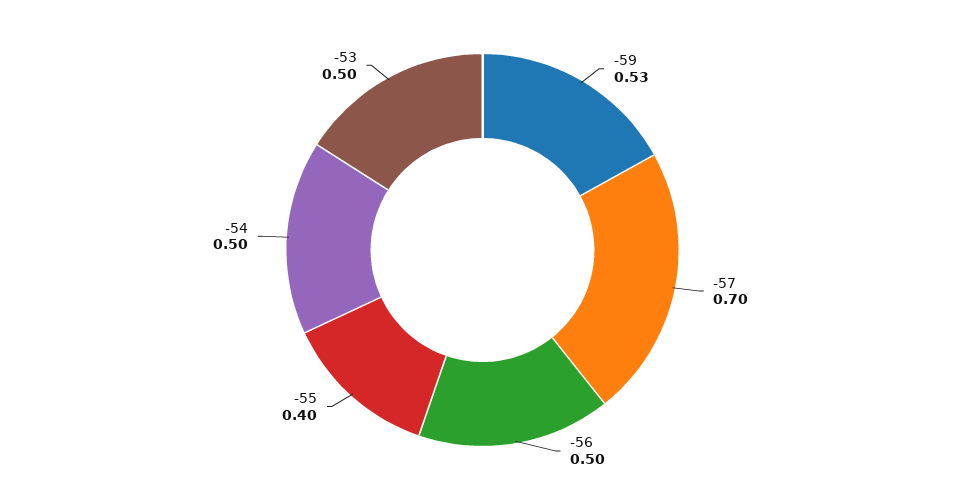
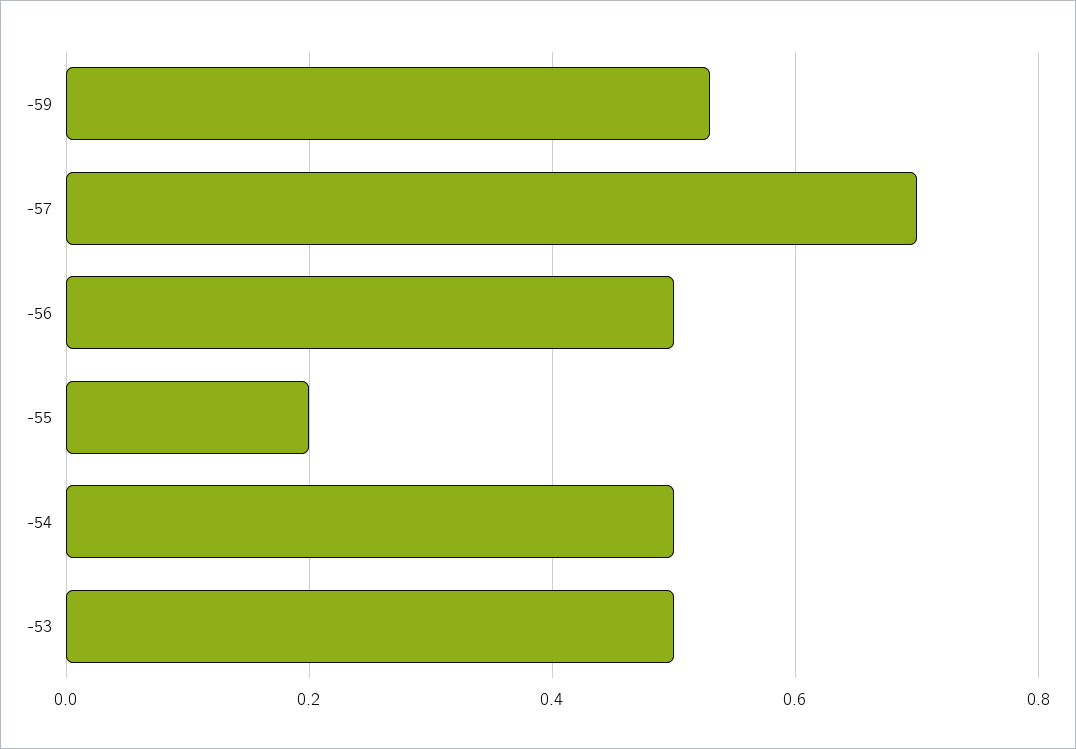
-55: 0.4 -> 0.2

